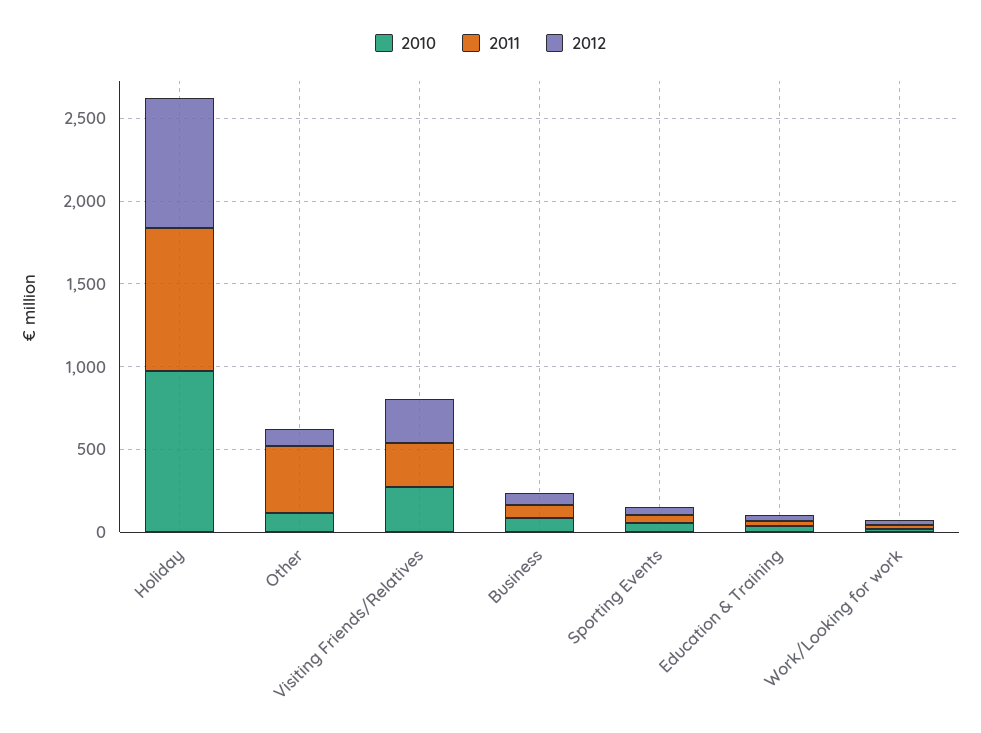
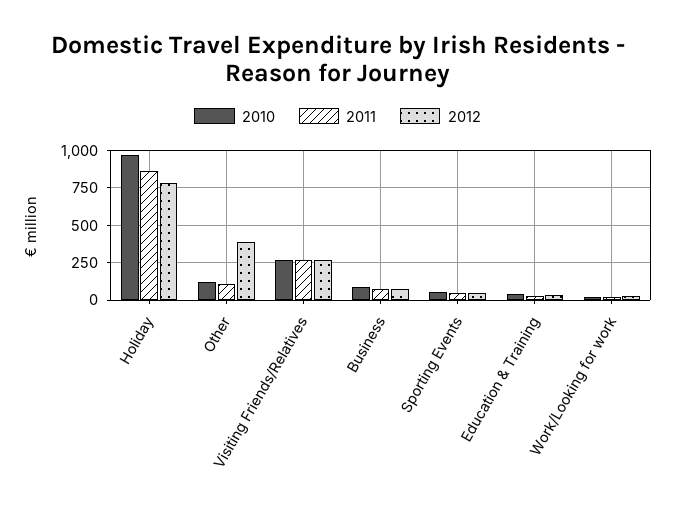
2011, Other: 400 -> 100
2012, Other: 100 -> 400

